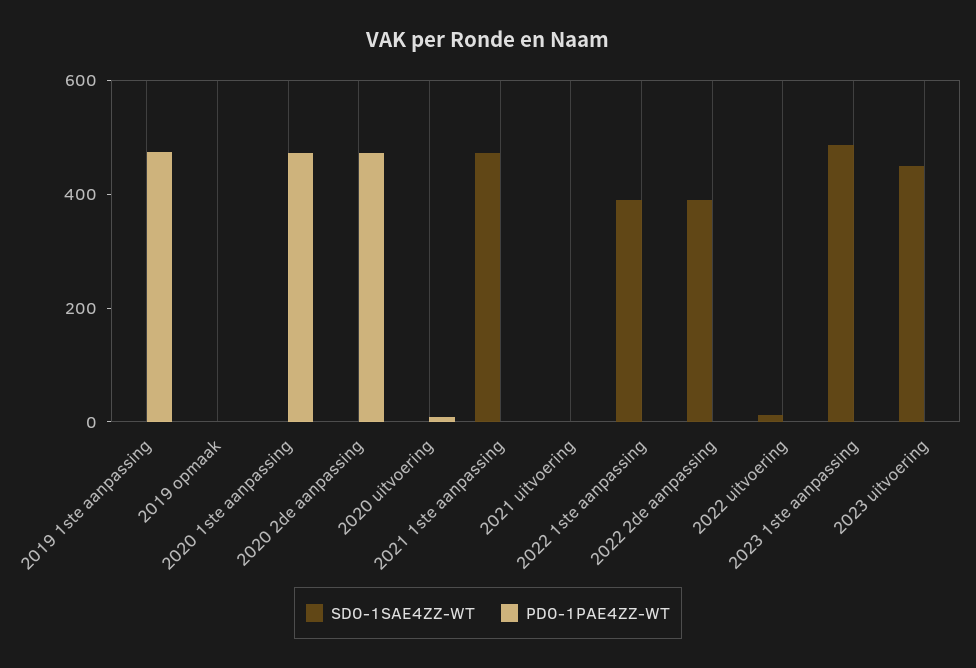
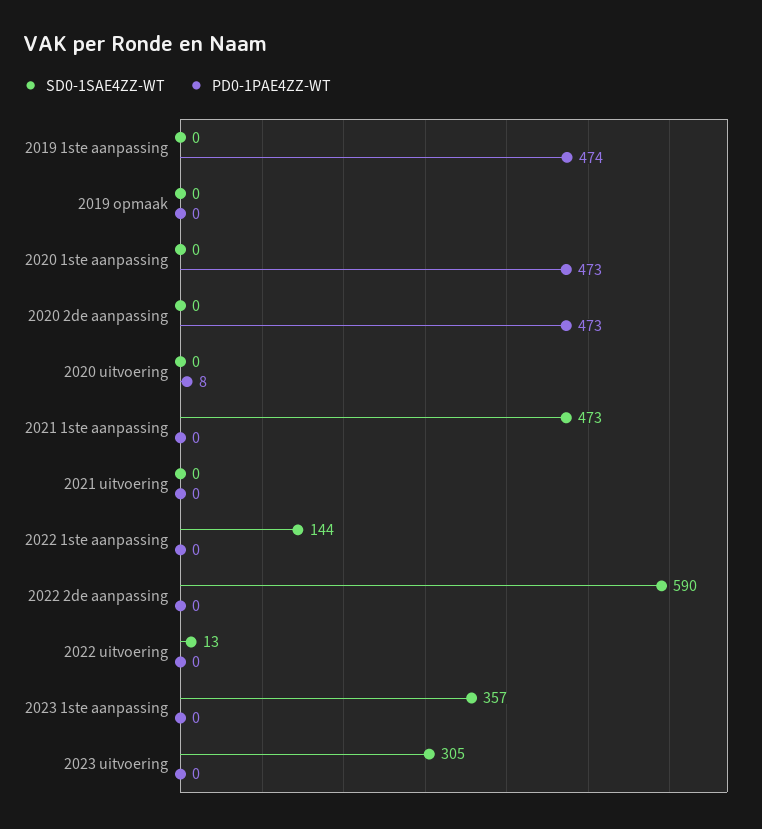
SD0-1SAE4ZZ-WT, 2022 1ste aanpassing: 400 -> 144
SD0-1SAE4ZZ-WT, 2022 2de aanpassing: 400 -> 590
SD0-1SAE4ZZ-WT, 2023 1ste aanpassing: 500 -> 357
SD0-1SAE4ZZ-WT, 2023 uitvoering: 450 -> 305

